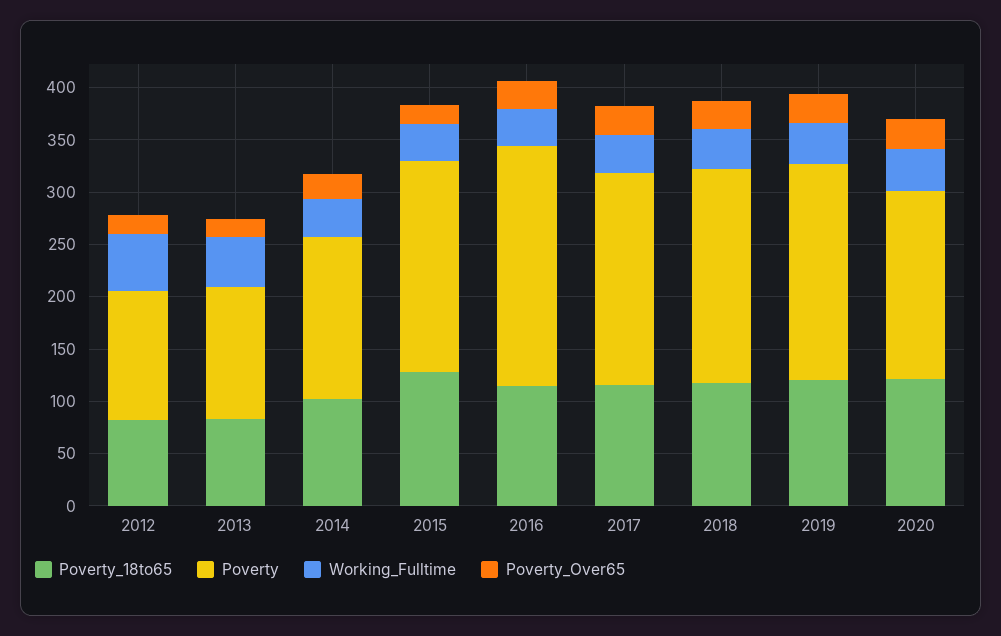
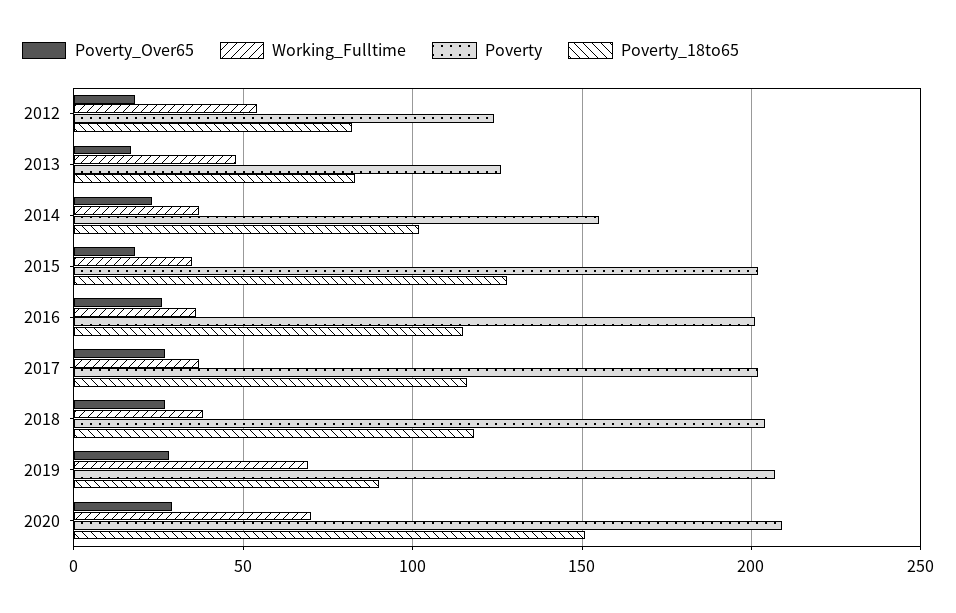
Poverty, 2016: 230 -> 200
Poverty_18to65, 2019: 120 -> 90
Working_Fulltime, 2019: 40 -> 70
Poverty_18to65, 2020: 120 -> 150
Poverty, 2020: 180 -> 210
Working_Fulltime, 2020: 40 -> 70

